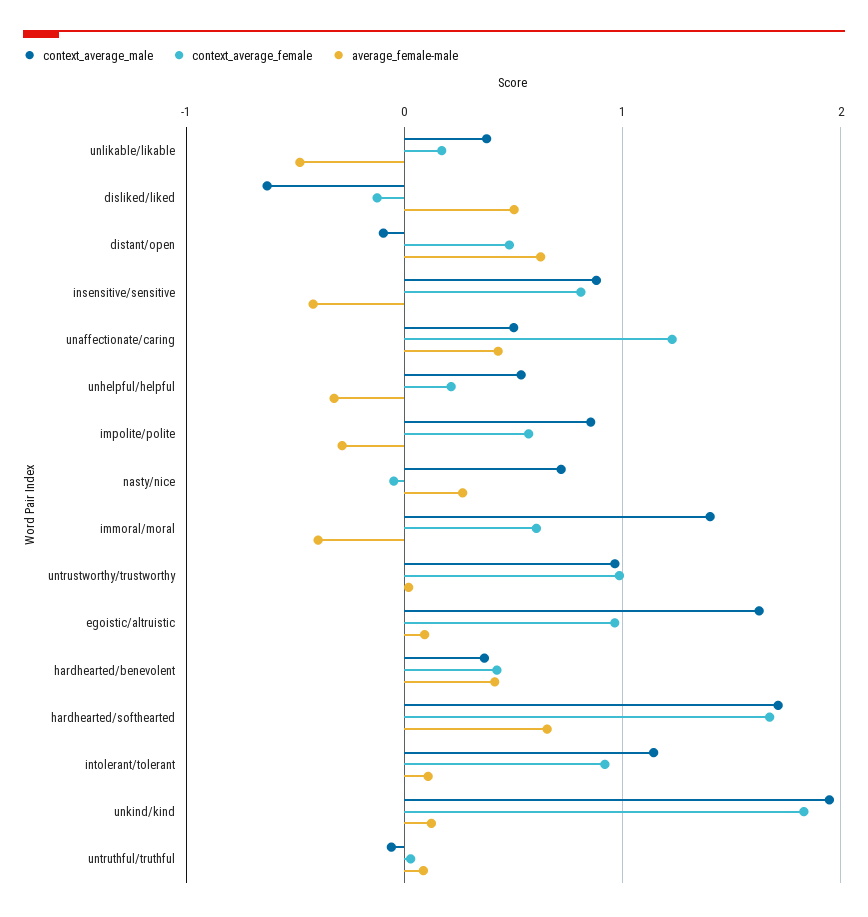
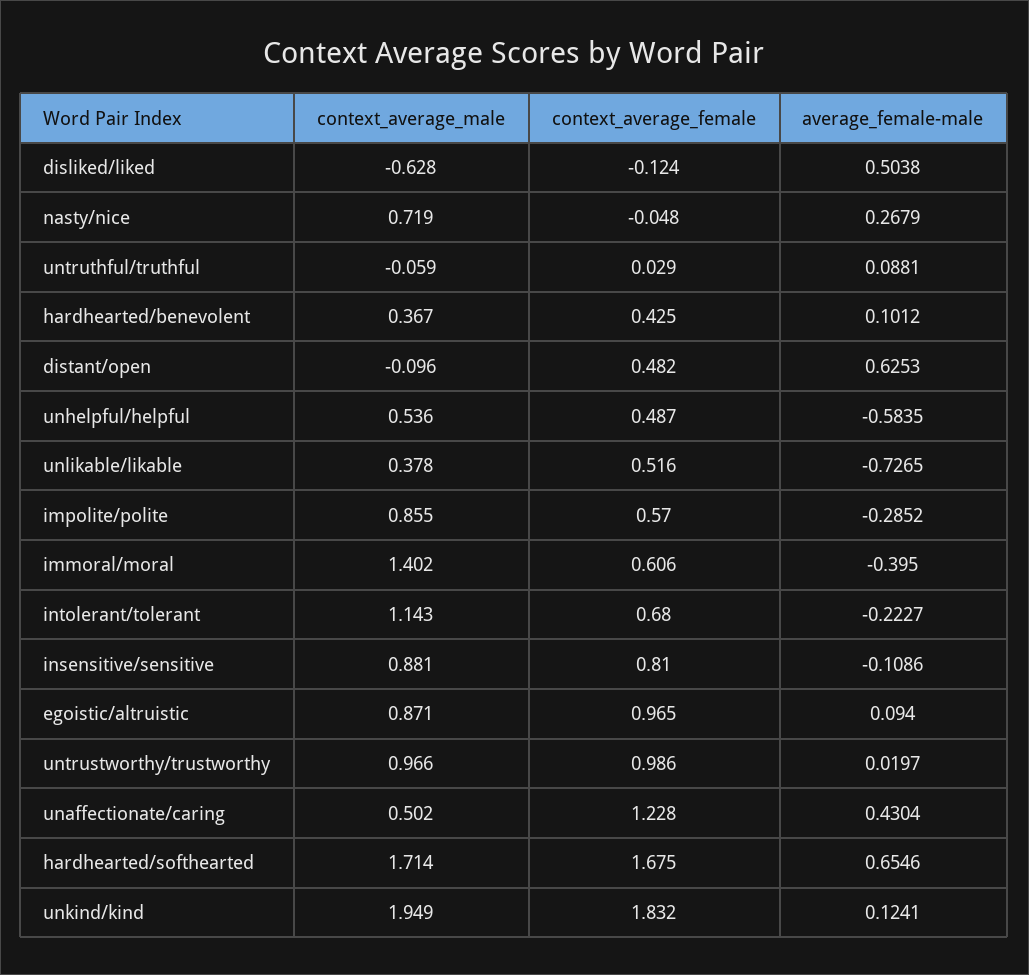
context_average_female, unlikable/likable: 0.2 -> 0.516
average_female-male, unlikable/likable: -0.5 -> -0.7265
average_female-male, insensitive/sensitive: -0.4 -> -0.1086
context_average_female, unhelpful/helpful: 0.2 -> 0.487
average_female-male, unhelpful/helpful: -0.3 -> -0.5835
context_average_male, egoistic/altruistic: 1.6 -> 0.871
average_female-male, hardhearted/benevolent: 0.4 -> 0.1012
context_average_female, intolerant/tolerant: 0.9 -> 0.68
average_female-male, intolerant/tolerant: 0.1 -> -0.2227

